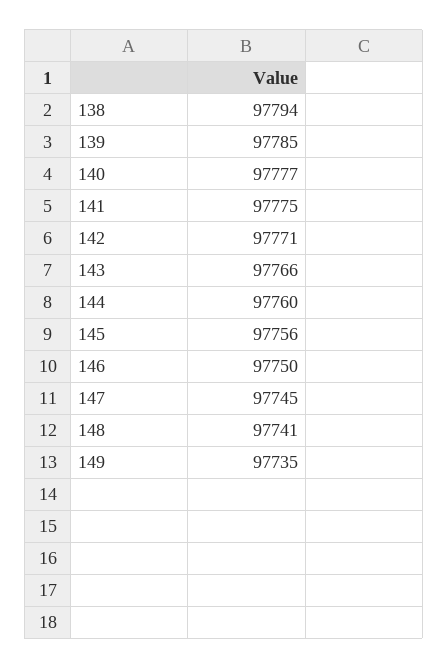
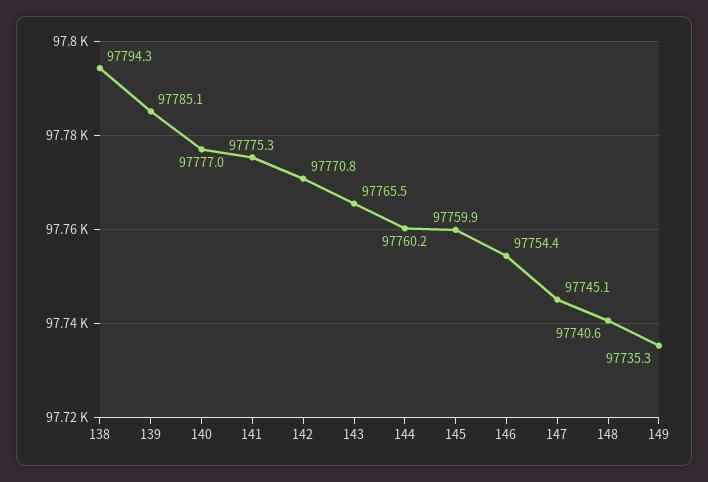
145: 97756 -> 97759.9
146: 97750 -> 97754.4

